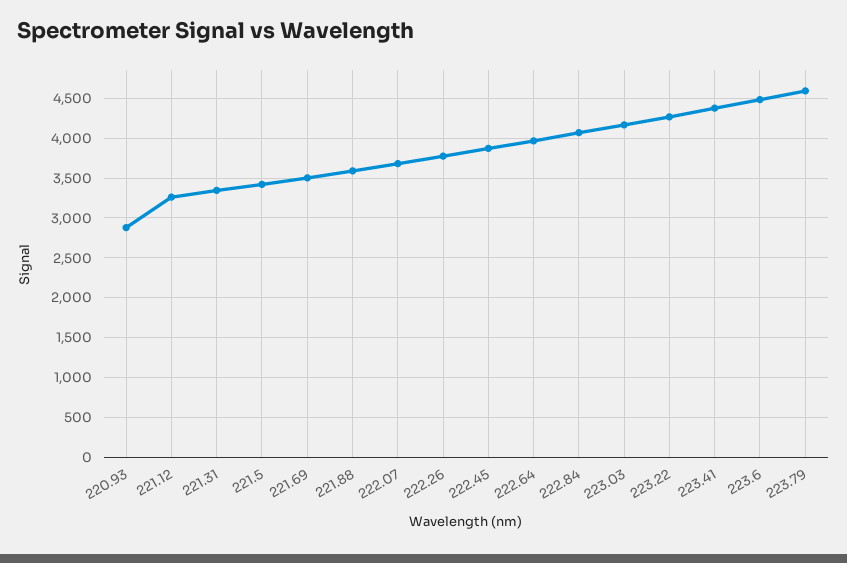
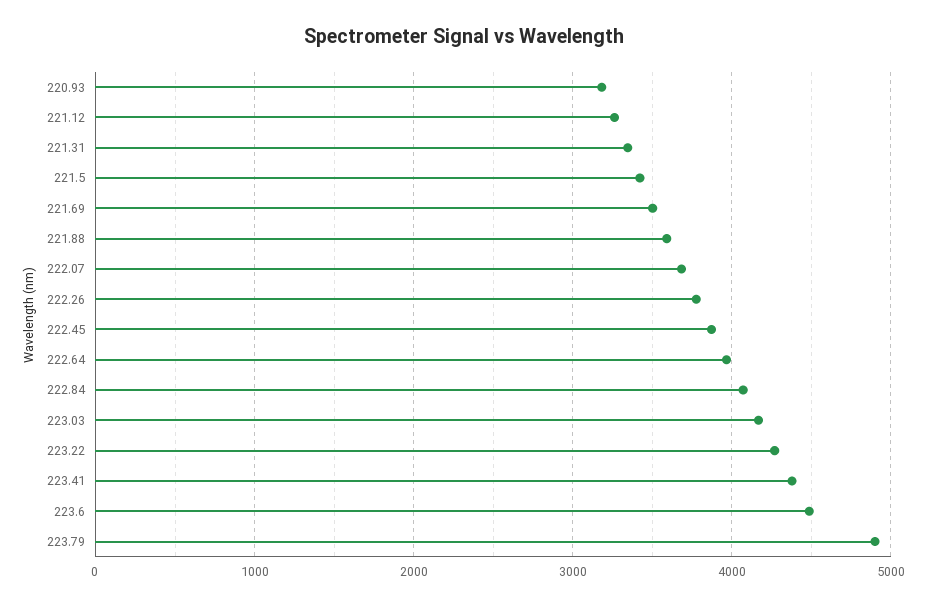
220.93: 2900 -> 3200
223.79: 4600 -> 4900

